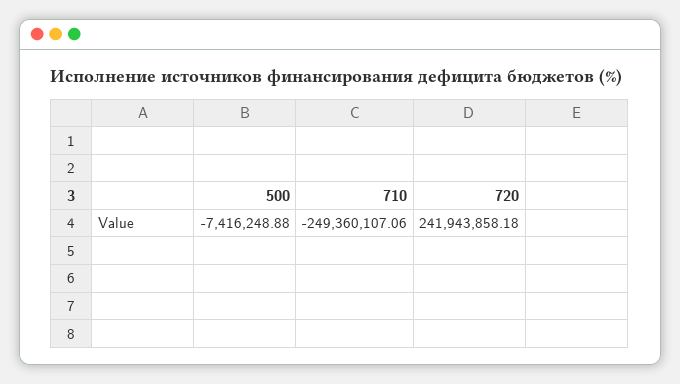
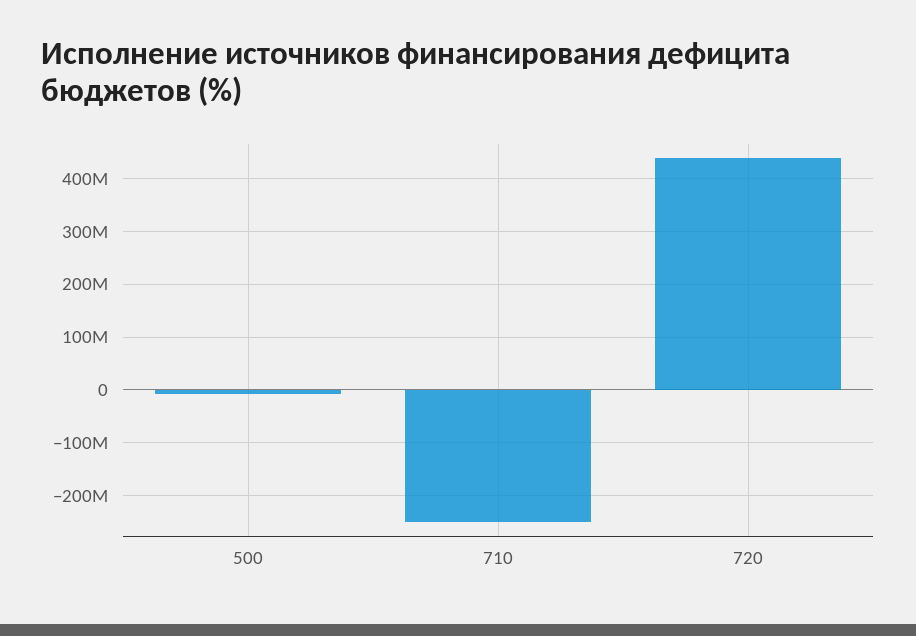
720: 241943858.18 -> 440000000

